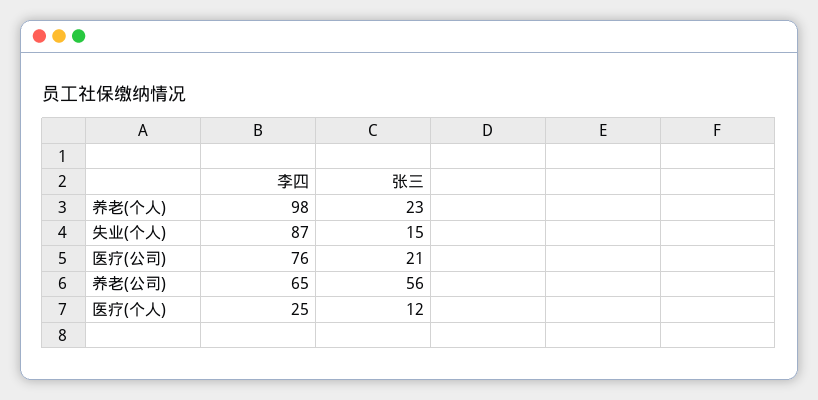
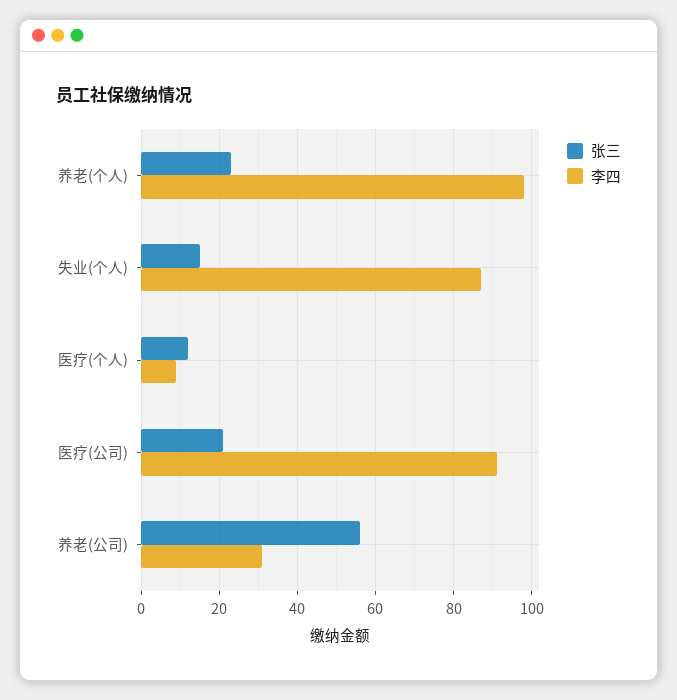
李四, 医疗(公司): 76 -> 90
李四, 养老(公司): 65 -> 30
李四, 医疗(个人): 25 -> 10

